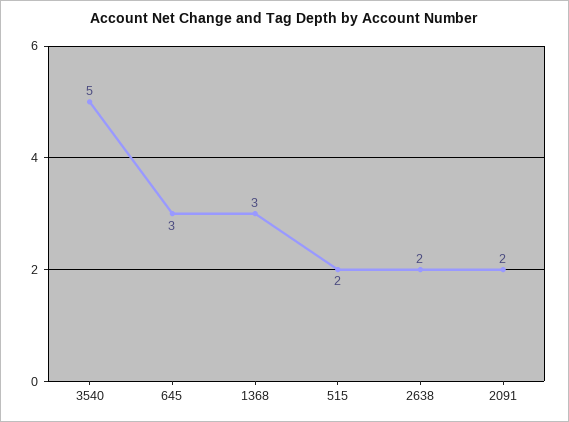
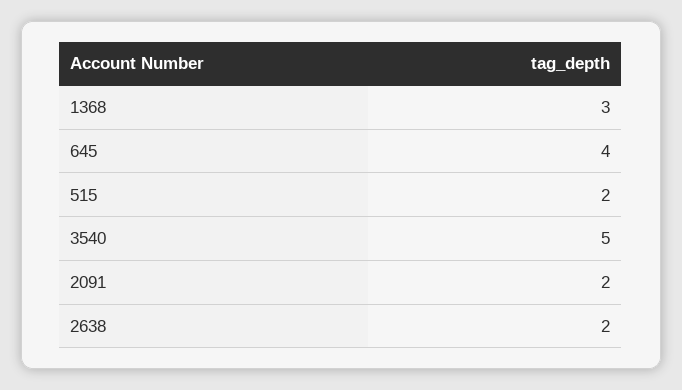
645: 3 -> 4

